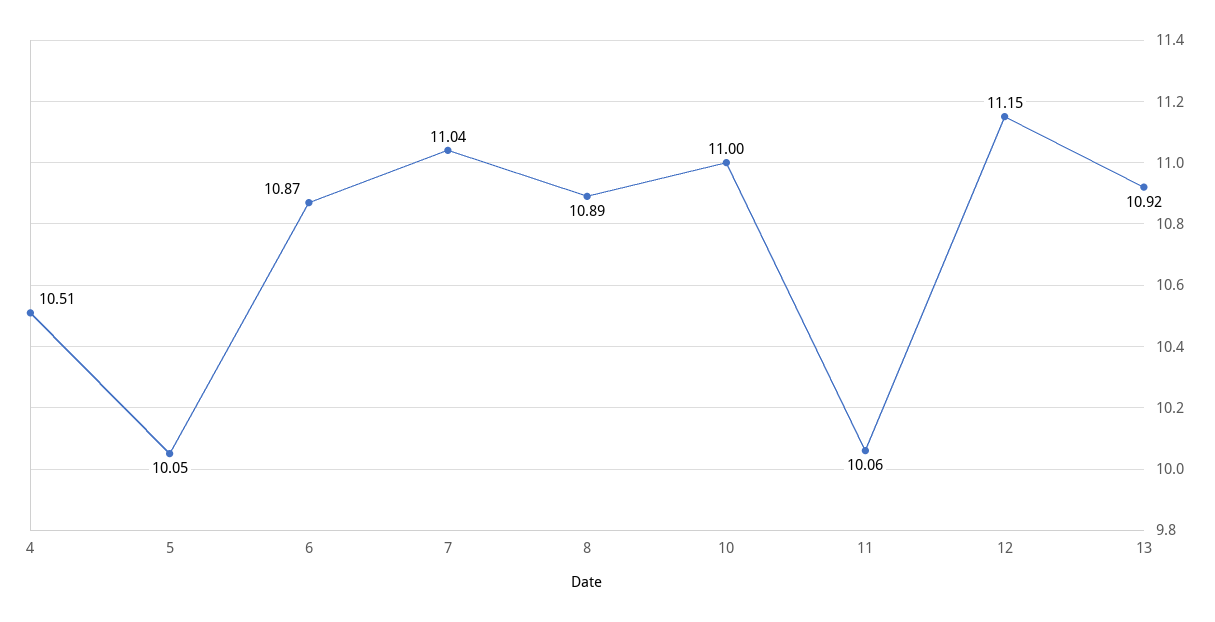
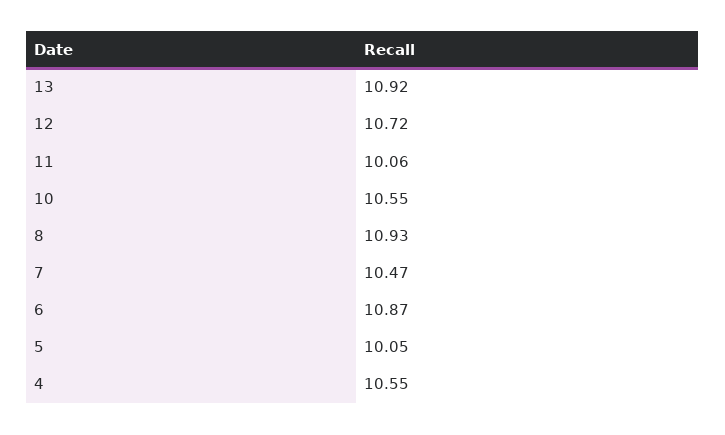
4: 10.51 -> 10.55
7: 11.04 -> 10.47
8: 10.89 -> 10.93
10: 11 -> 10.55
12: 11.15 -> 10.72

